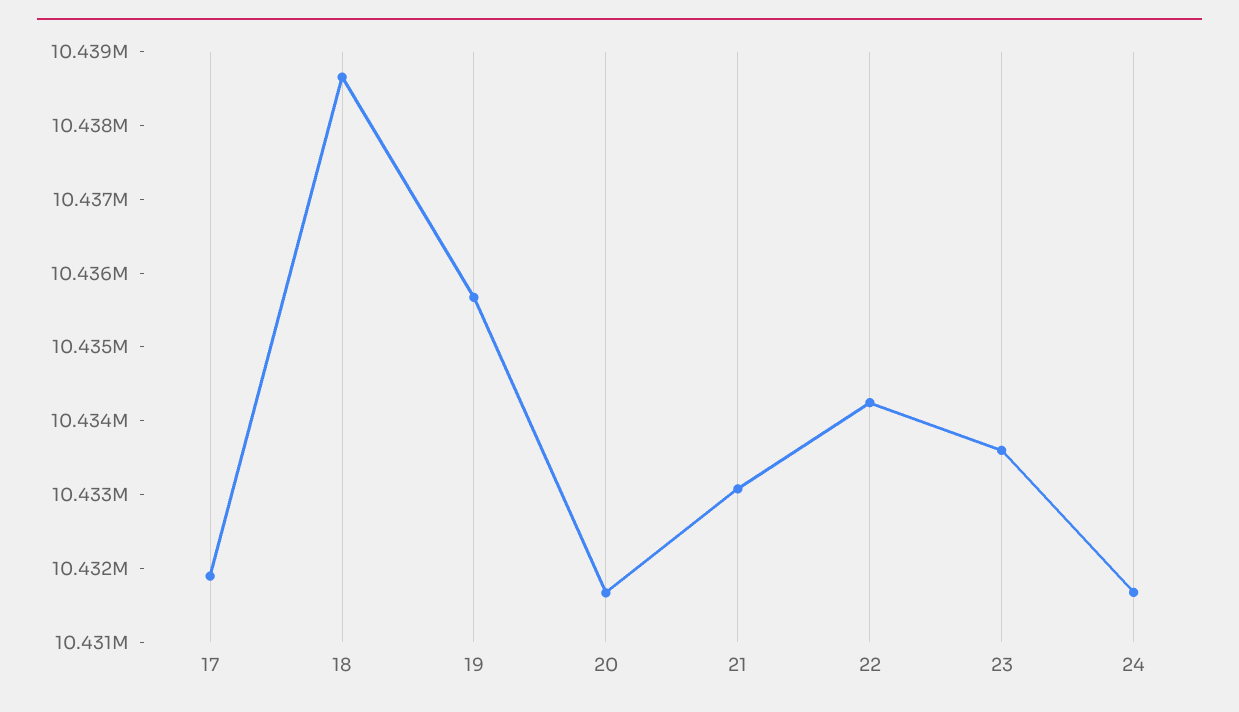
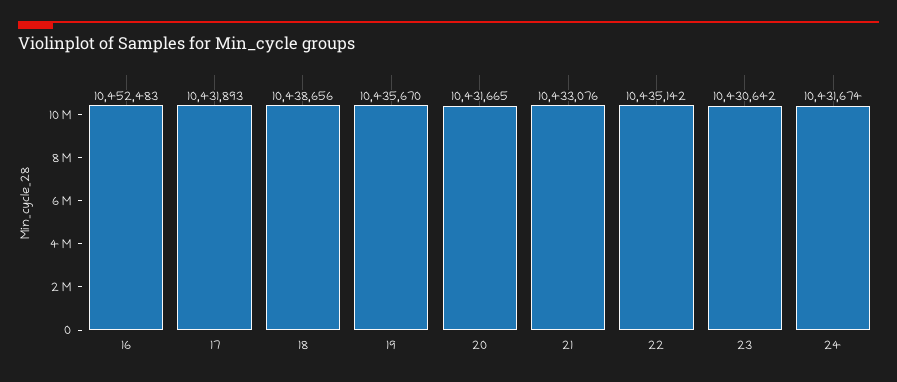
22: 10434200 -> 10435142
23: 10433600 -> 10430642
16: none -> 10452483

